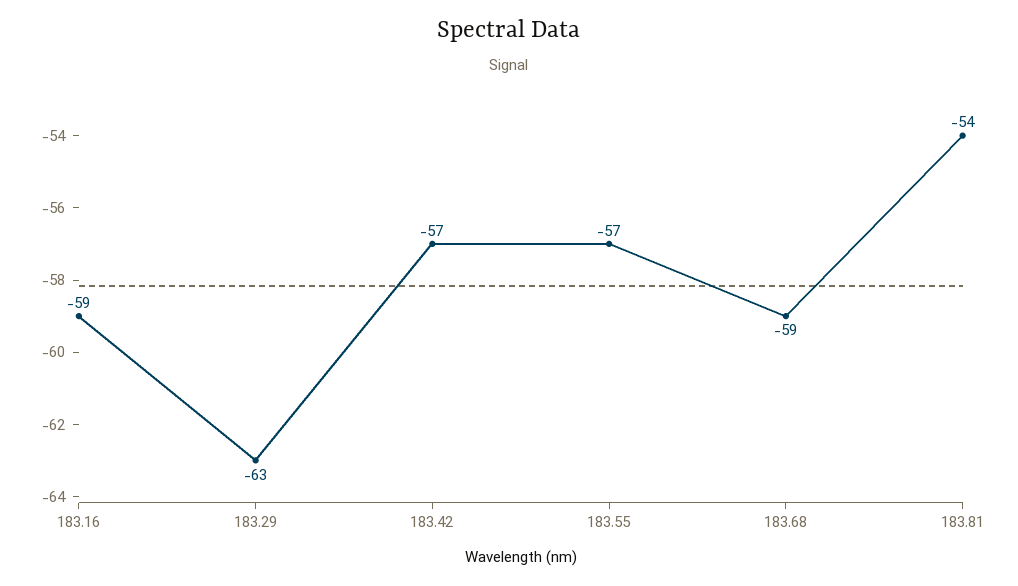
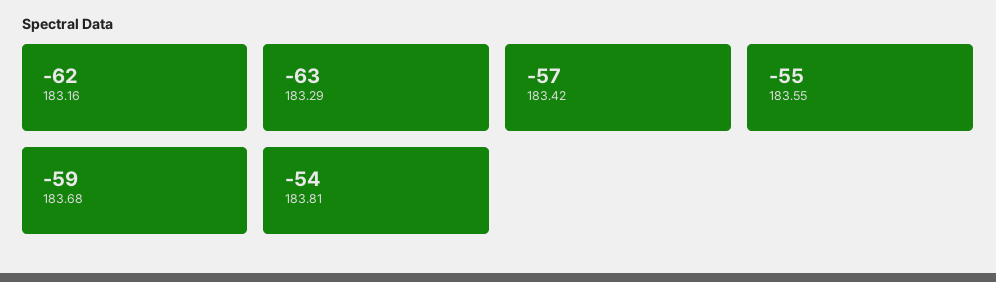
183.16: -59 -> -62
183.55: -57 -> -55

